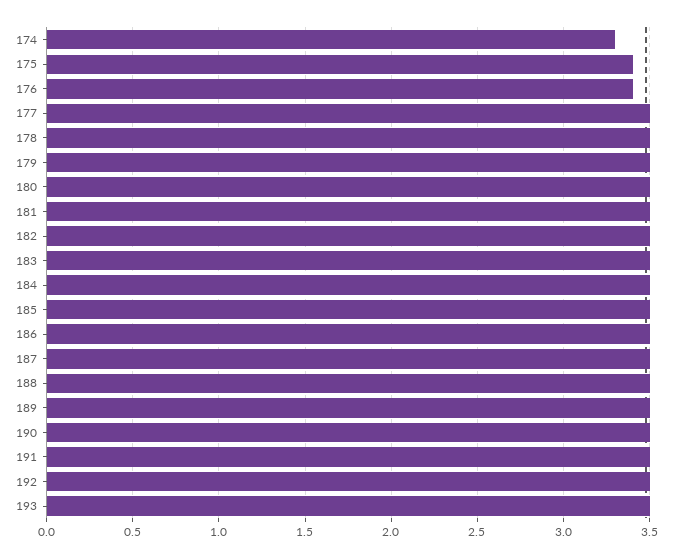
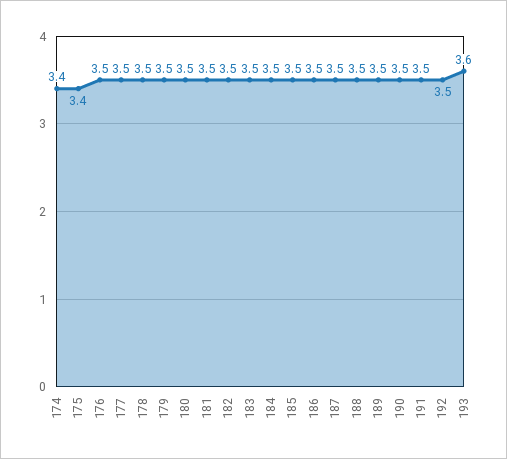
174: 3.3 -> 3.4
176: 3.4 -> 3.5
193: 3.5 -> 3.6

